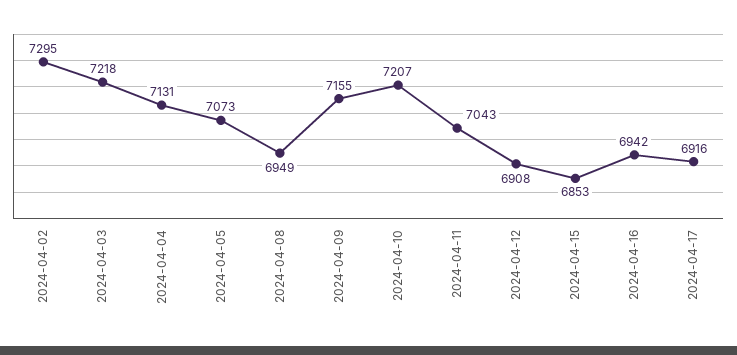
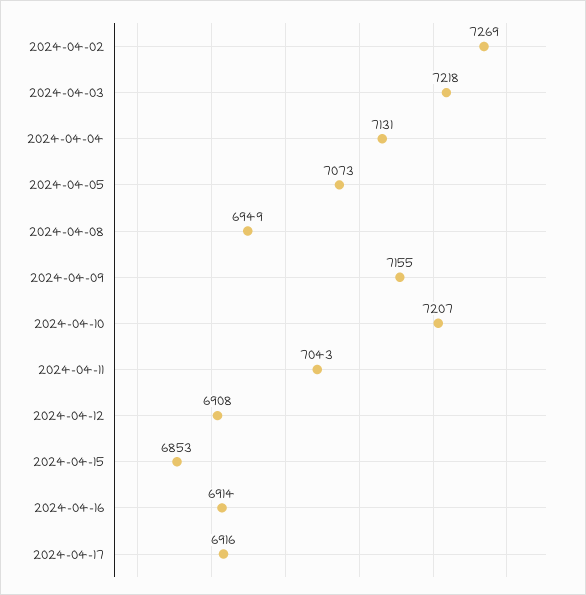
2024-04-02: 7295 -> 7269
2024-04-16: 6942 -> 6914

